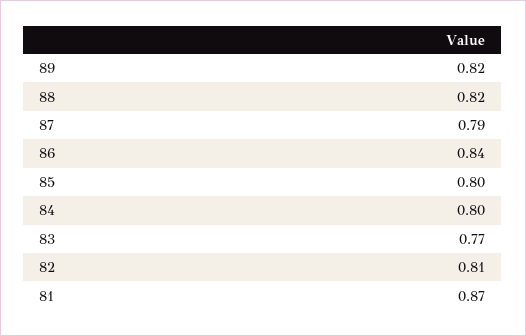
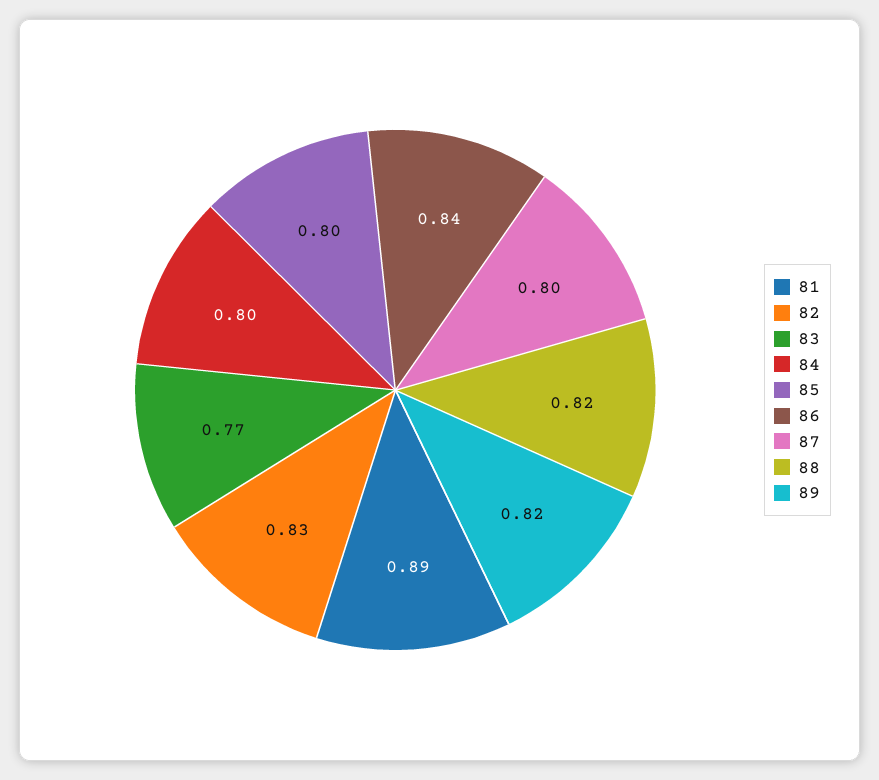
87: 0.79 -> 0.8
82: 0.81 -> 0.83
81: 0.87 -> 0.89

